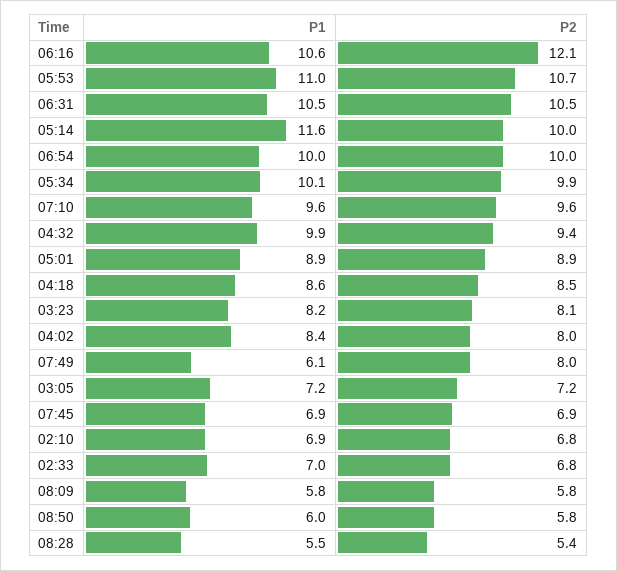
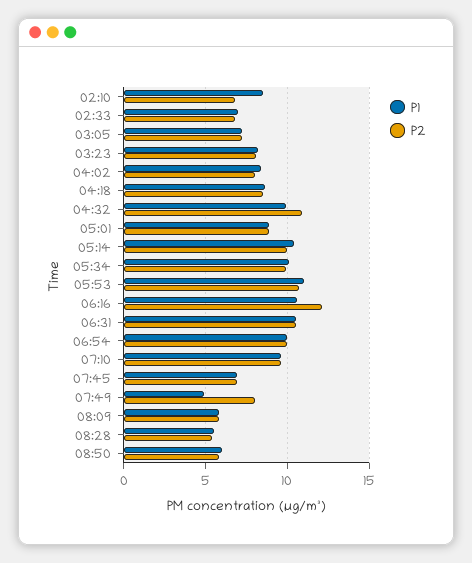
P1, 05:14: 11.6 -> 10.5
P2, 04:32: 9.4 -> 11
P1, 07:49: 6.1 -> 5
P1, 02:10: 6.9 -> 8.5

